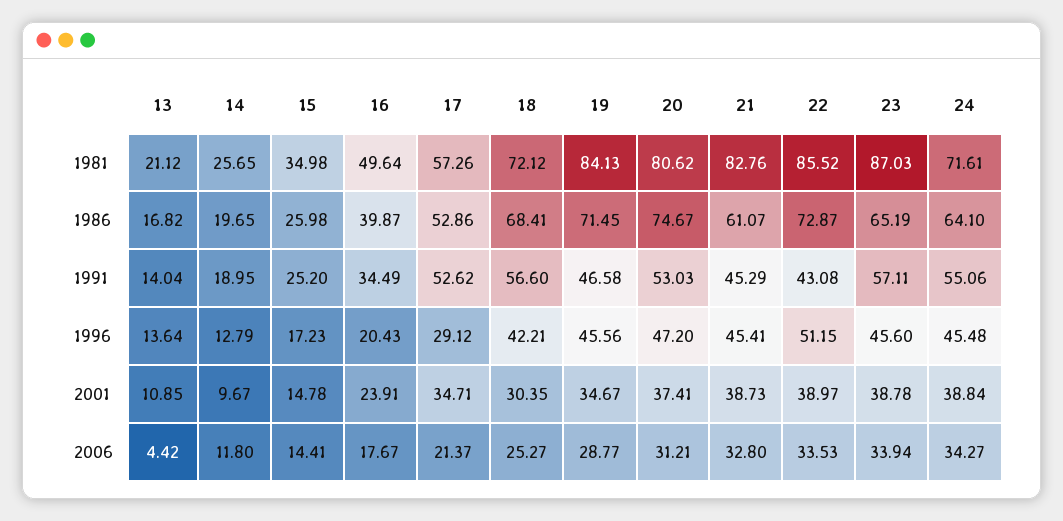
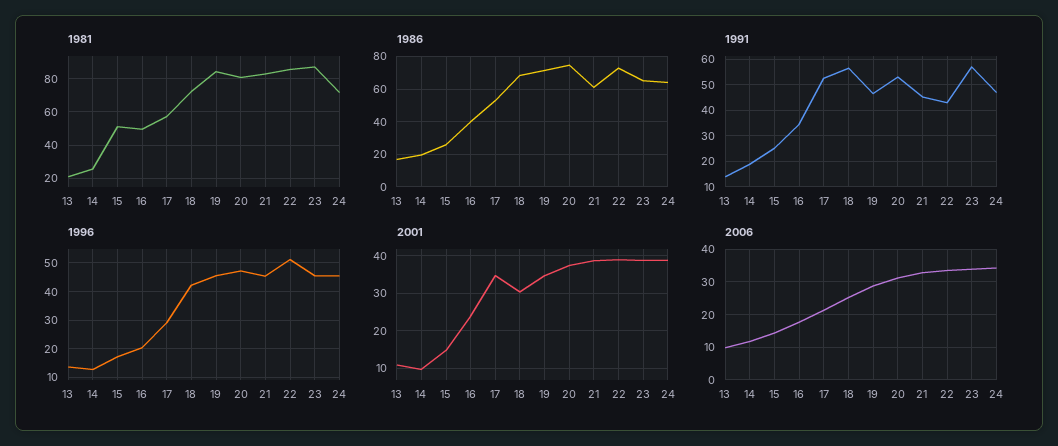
1981, 15: 34.98 -> 50
1991, 24: 55.06 -> 47.5
2006, 13: 4.42 -> 10

